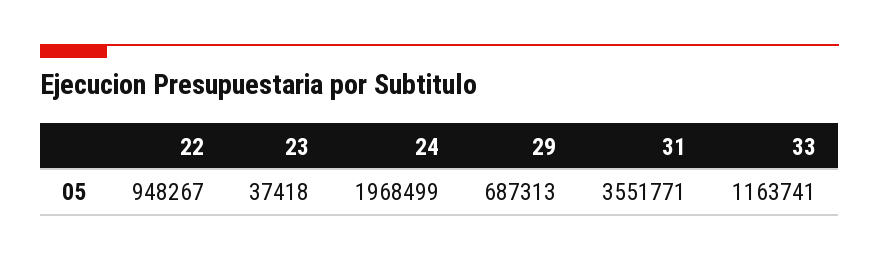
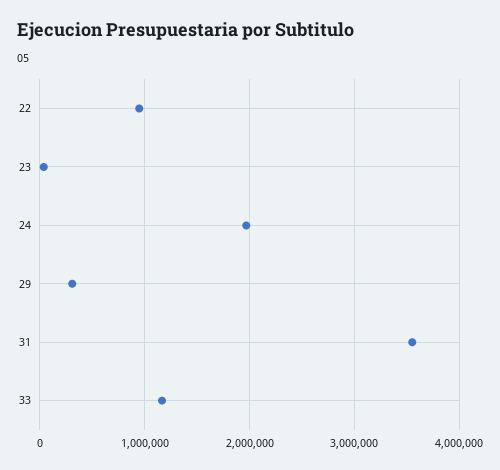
29: 687313 -> 300000

